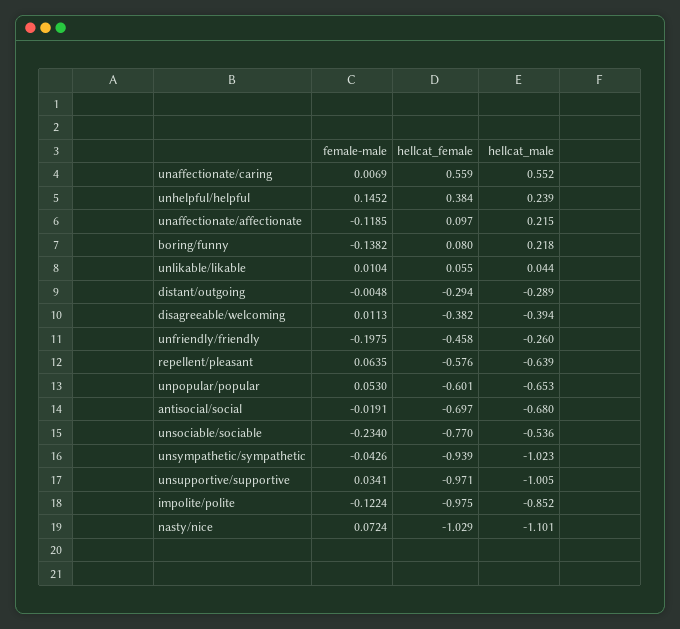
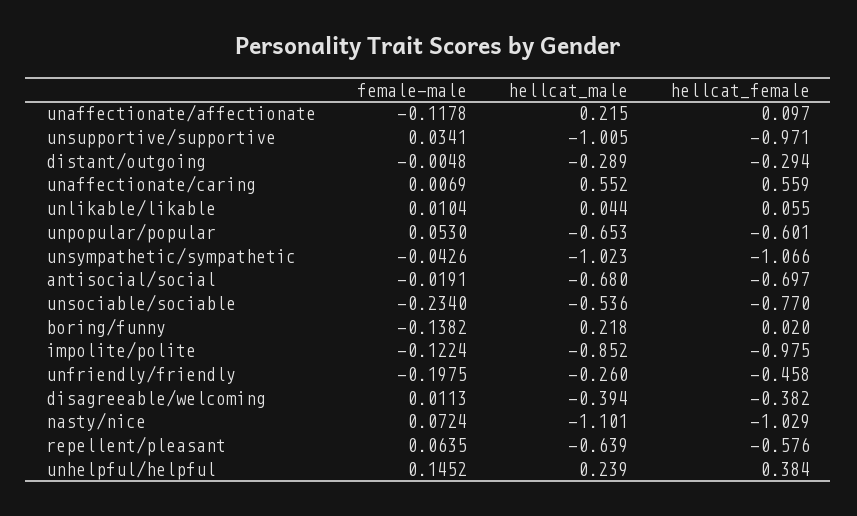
female-male, unaffectionate/affectionate: -0.1185 -> -0.1178
hellcat_female, boring/funny: 0.08 -> 0.02
hellcat_female, unsympathetic/sympathetic: -0.939 -> -1.066

